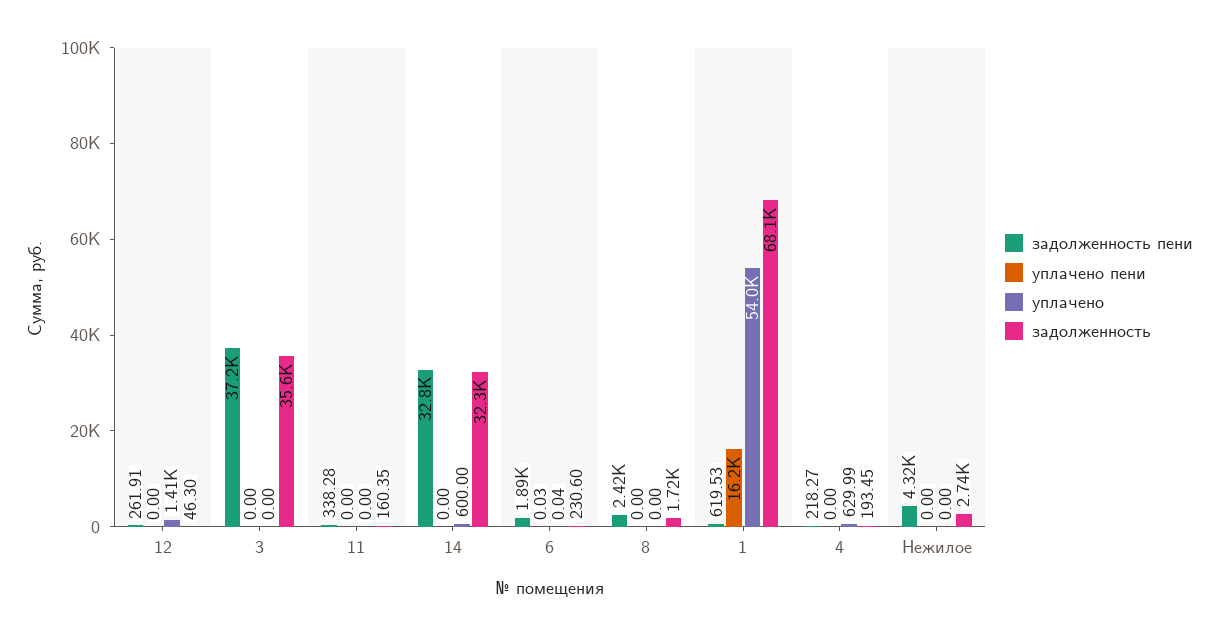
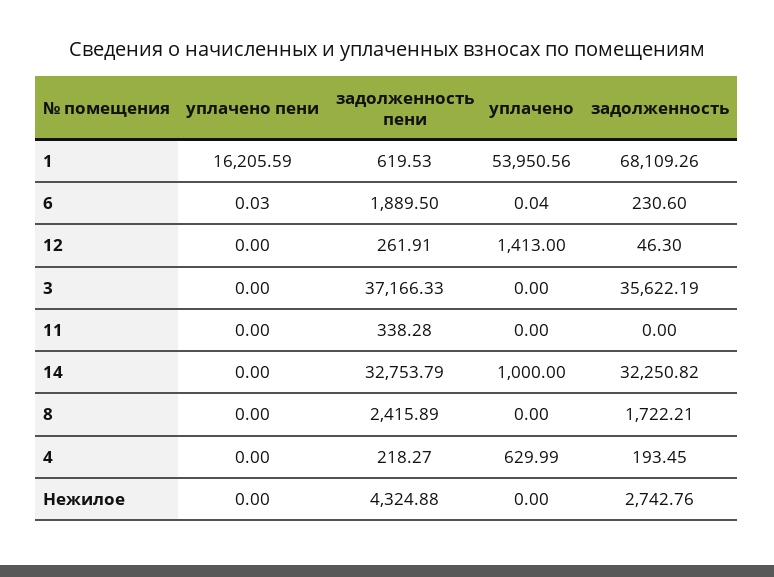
задолженность, 11: 160.35 -> 0
уплачено, 14: 600 -> 1000

